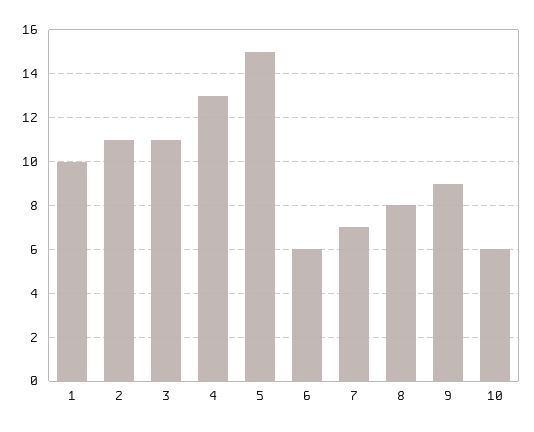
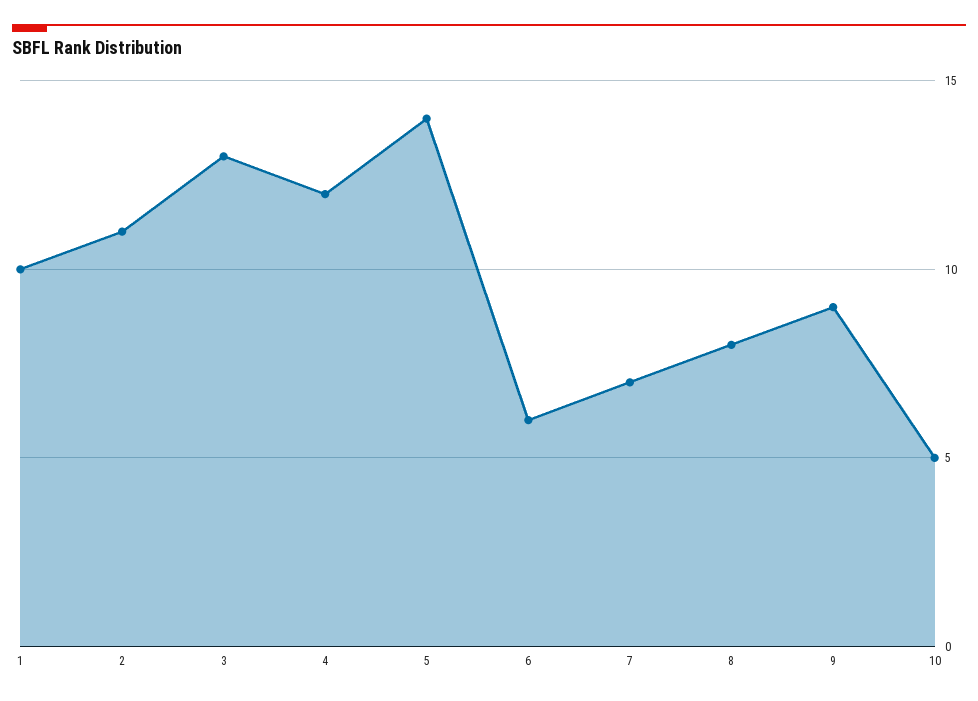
3: 11 -> 13
4: 13 -> 12
5: 15 -> 14
10: 6 -> 5

